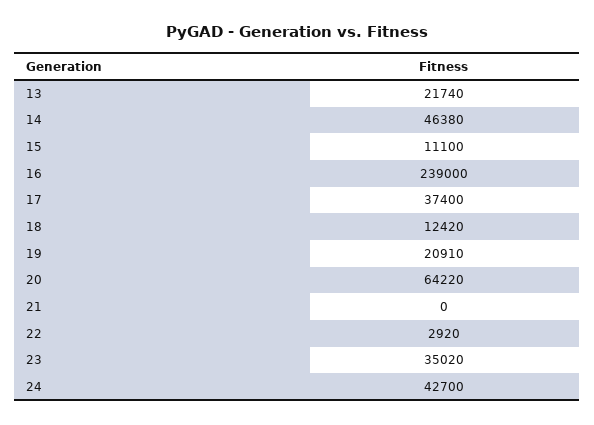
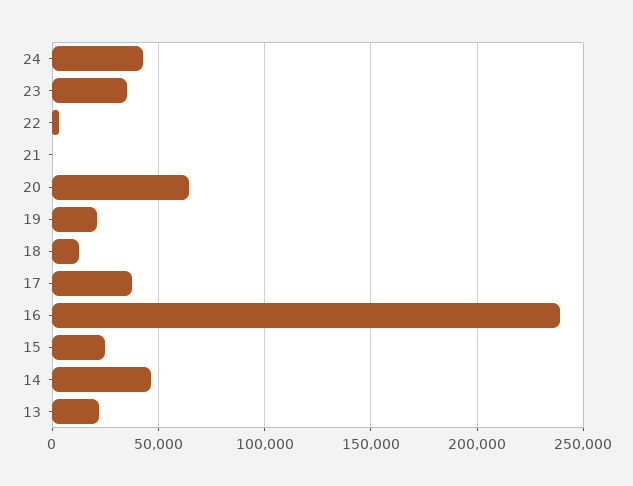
15: 11100 -> 25000

